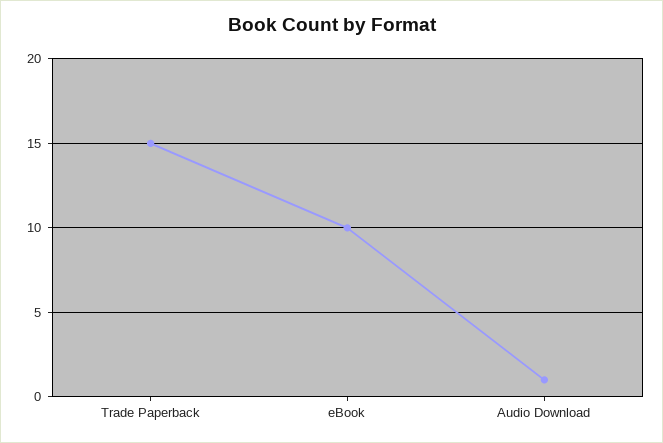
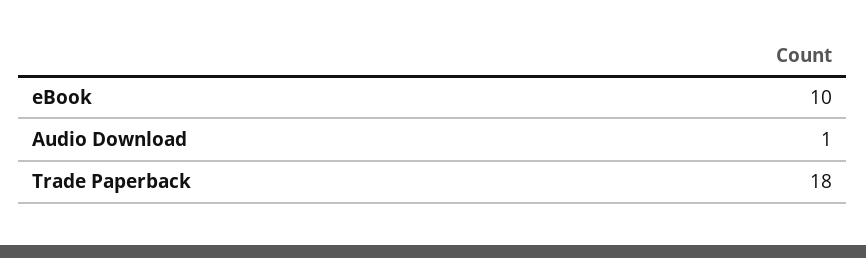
Trade Paperback: 15 -> 18

